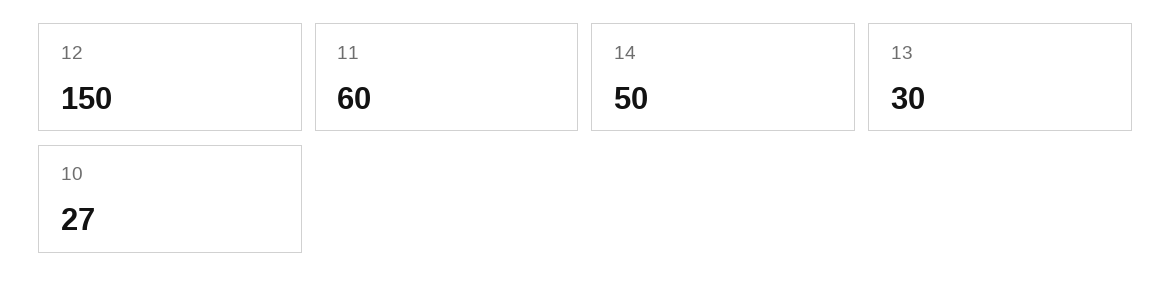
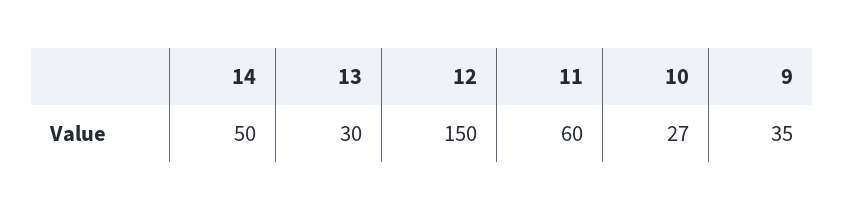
9: none -> 35

